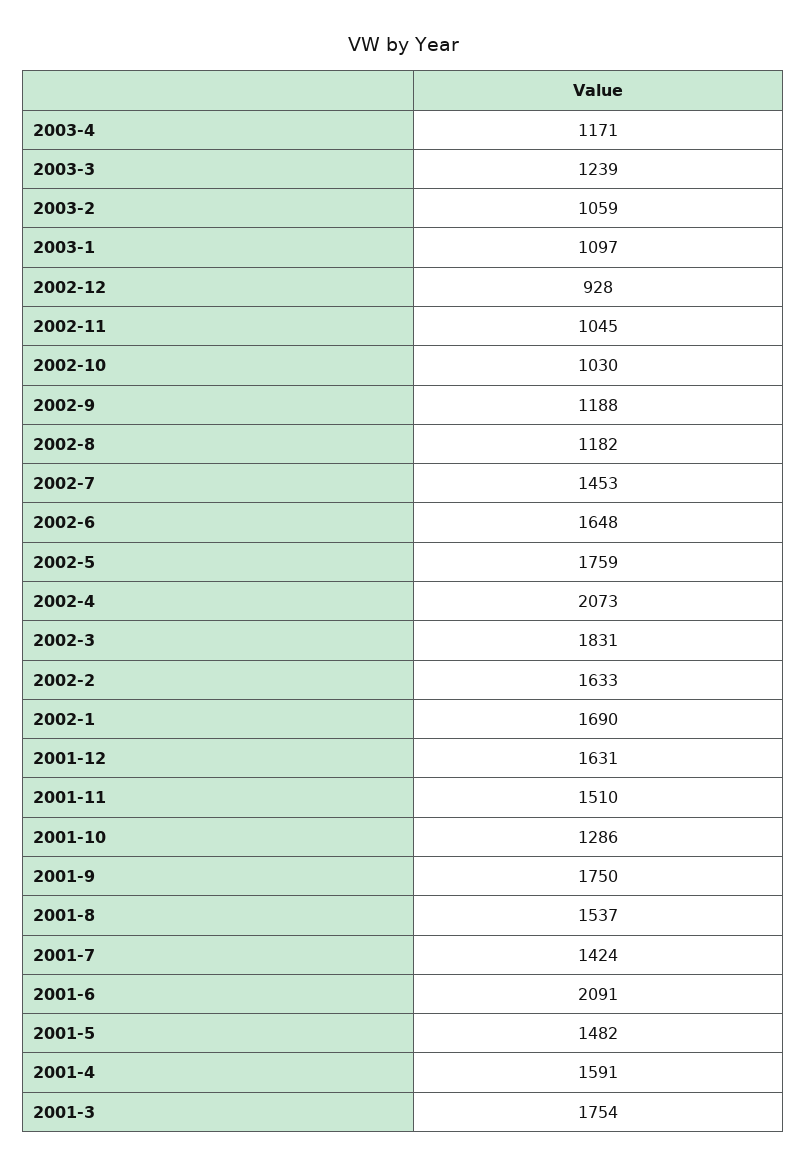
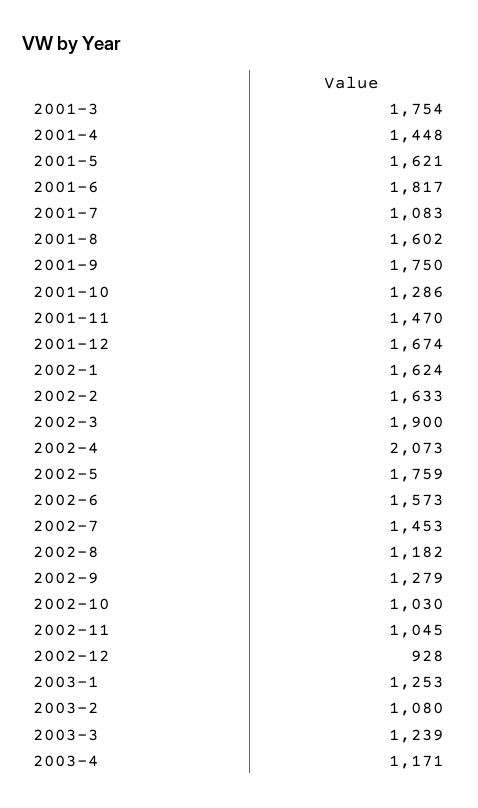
2003-2: 1059 -> 1080
2003-1: 1097 -> 1253
2002-9: 1188 -> 1279
2002-6: 1648 -> 1573
2002-3: 1831 -> 1900
2002-1: 1690 -> 1624
2001-12: 1631 -> 1674
2001-11: 1510 -> 1470
2001-8: 1537 -> 1602
2001-7: 1424 -> 1083
2001-6: 2091 -> 1817
2001-5: 1482 -> 1621
2001-4: 1591 -> 1448

